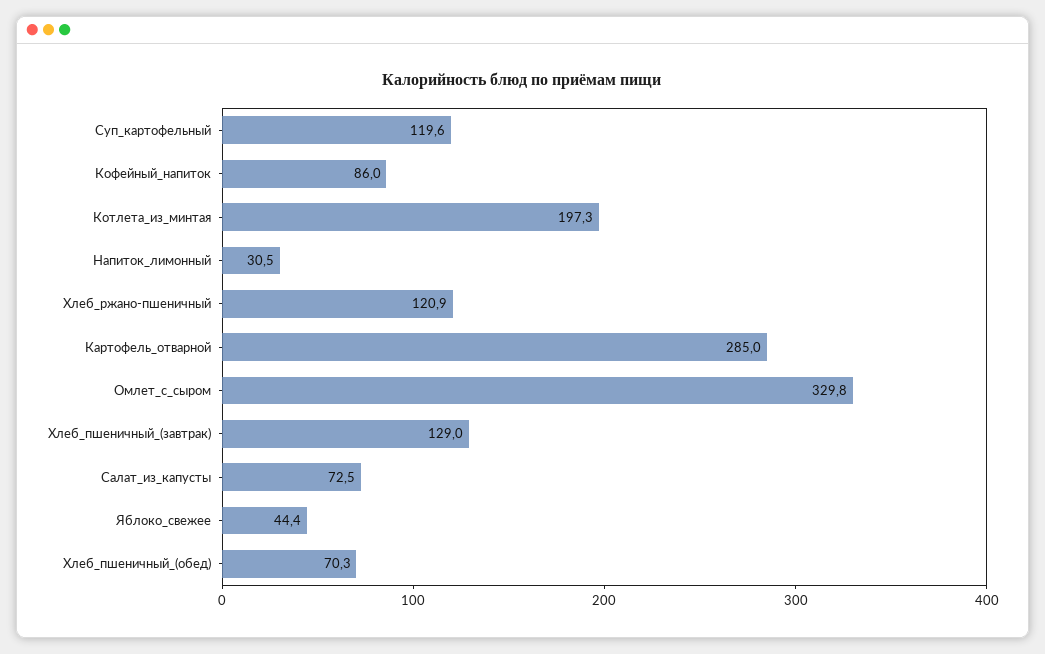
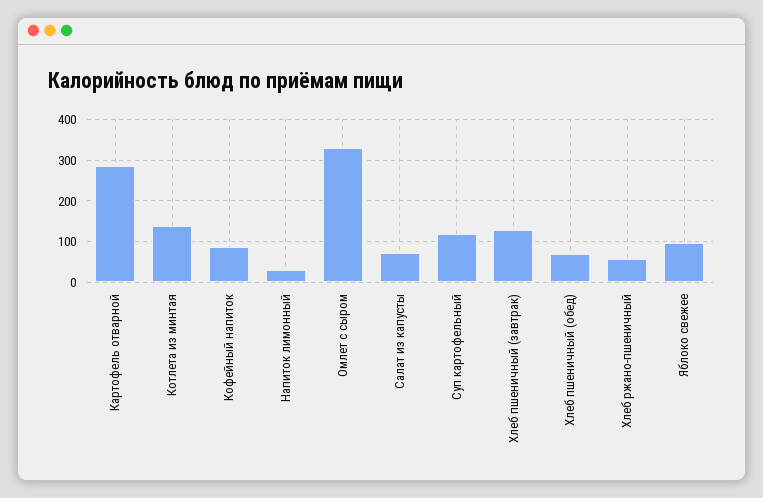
Котлета_из_минтая: 197.3 -> 140
Хлеб_ржано-пшеничный: 120.9 -> 60
Яблоко_свежее: 44.4 -> 100

